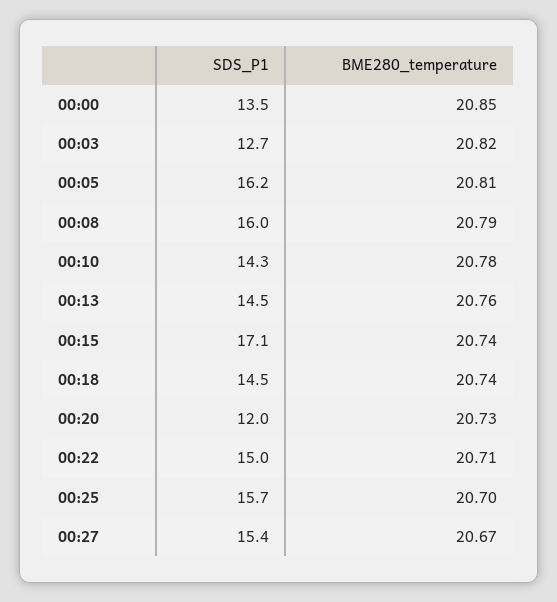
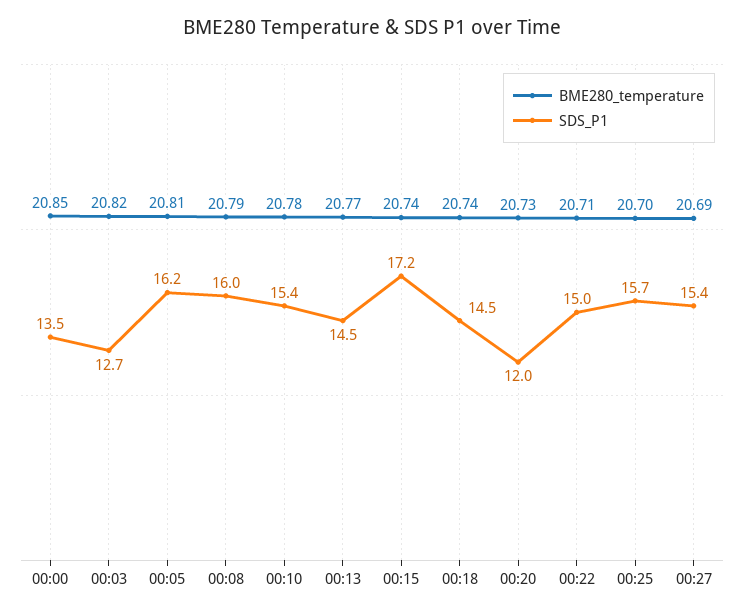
SDS_P1, 00:10: 14.3 -> 15.4
BME280_temperature, 00:13: 20.76 -> 20.77
SDS_P1, 00:15: 17.1 -> 17.2
BME280_temperature, 00:27: 20.67 -> 20.69

